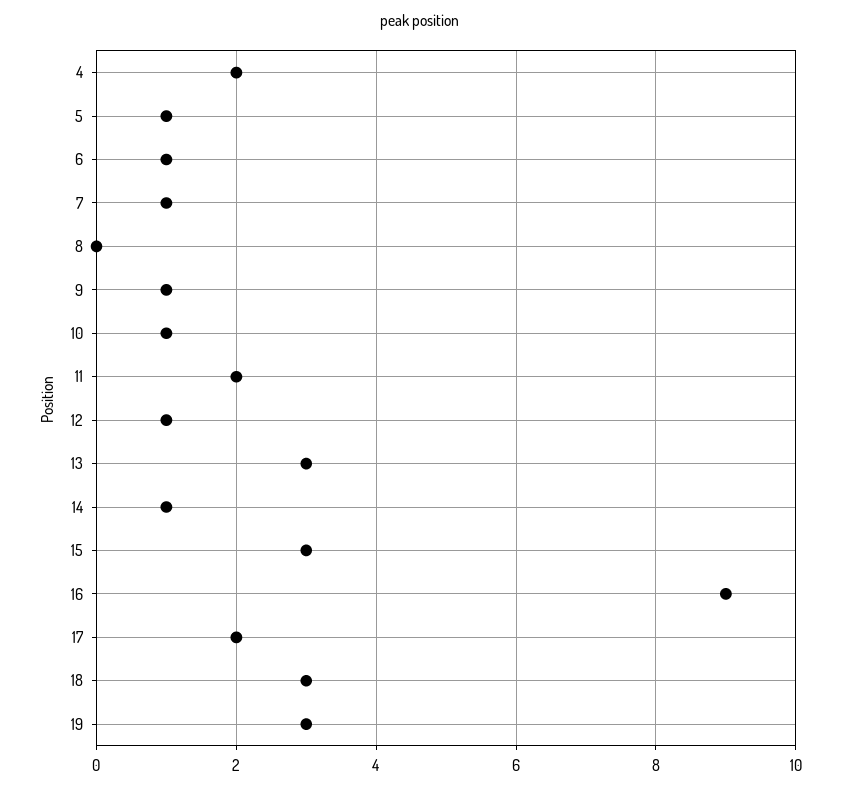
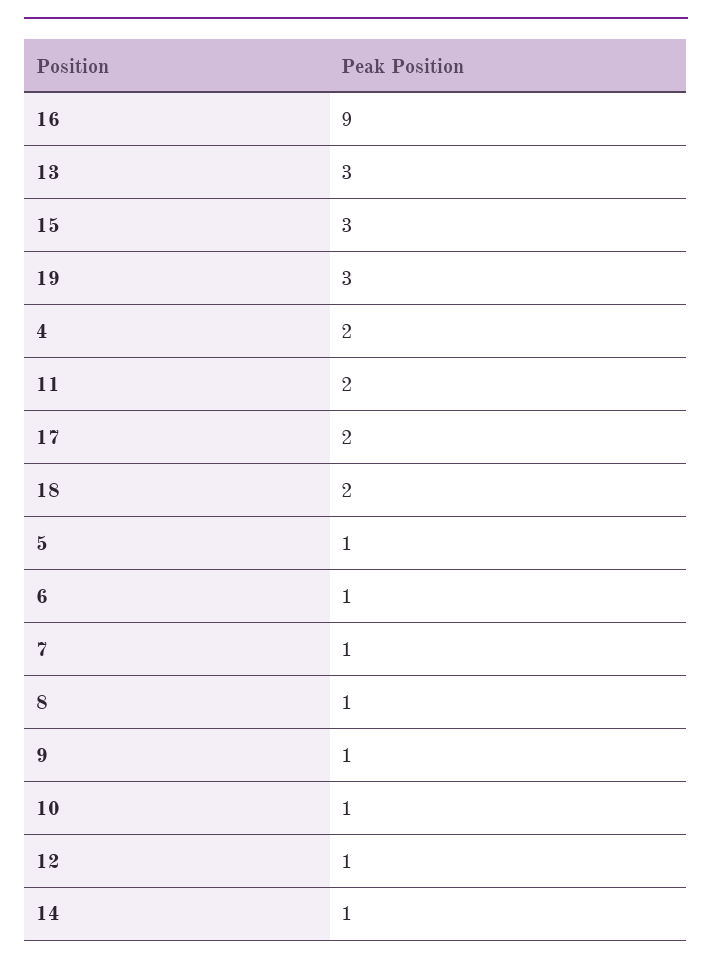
8: 0 -> 1
18: 3 -> 2

